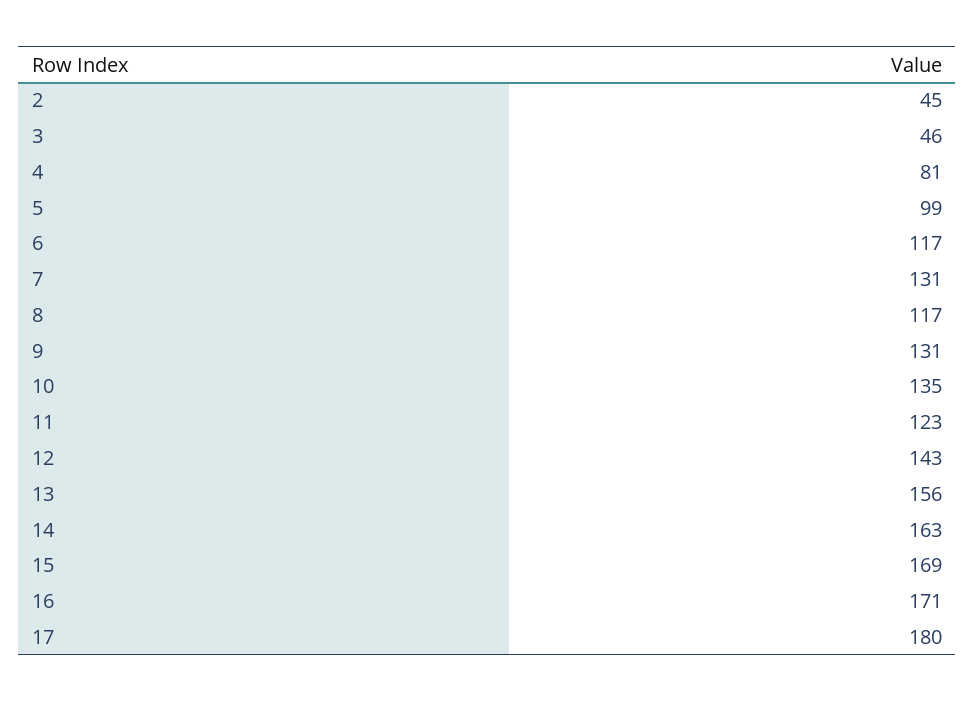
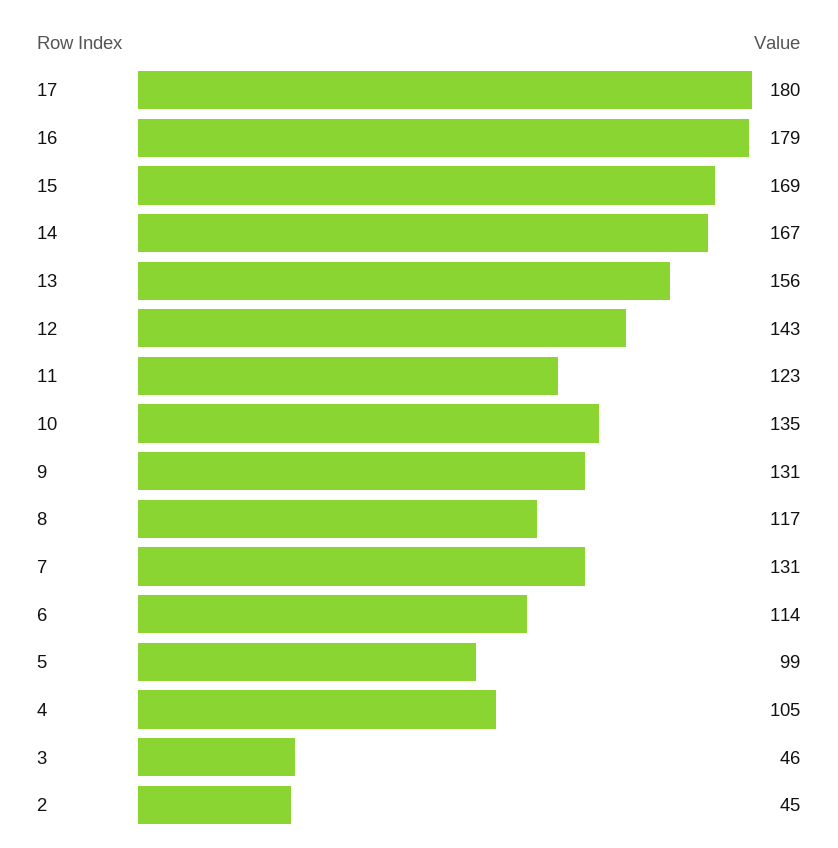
4: 81 -> 105
6: 117 -> 114
14: 163 -> 167
16: 171 -> 179

